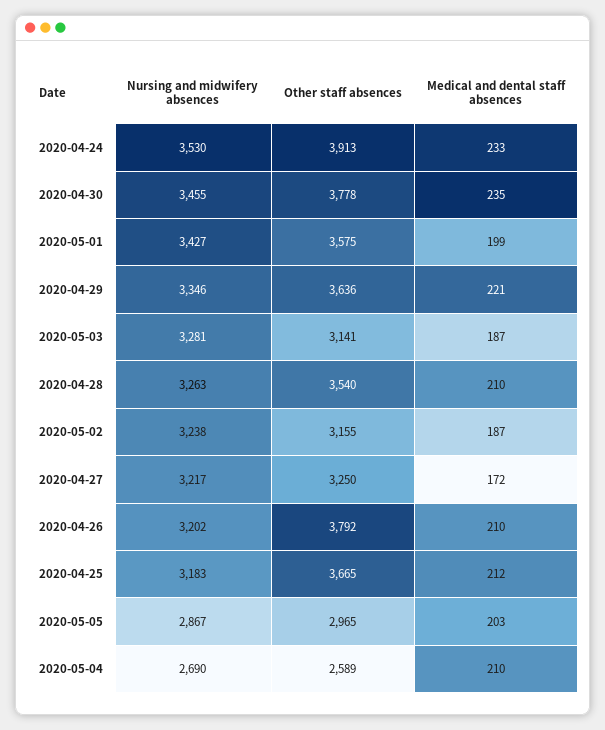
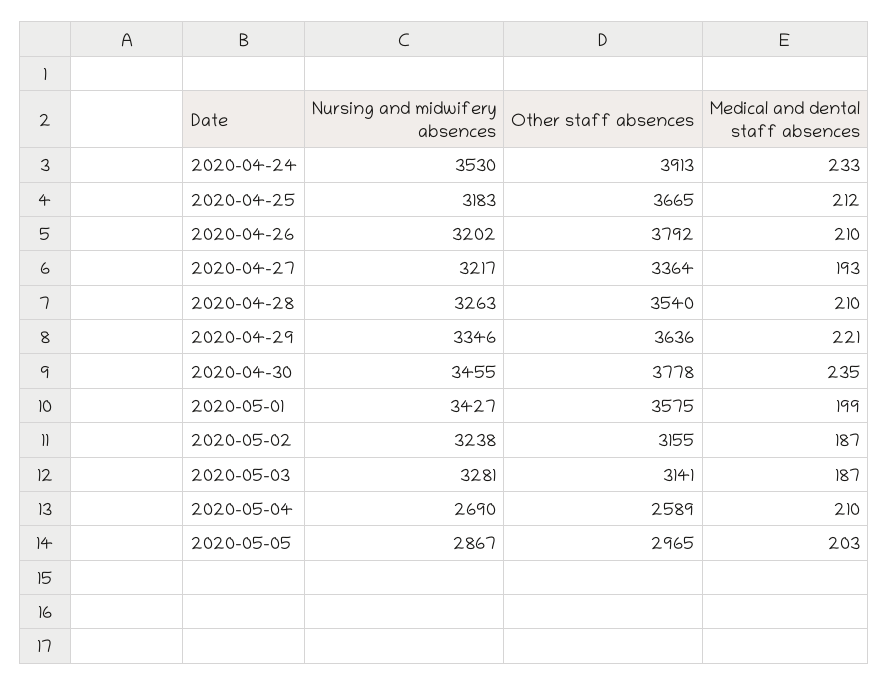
Other staff absences, 2020-04-27: 3250 -> 3364
Medical and dental staff absences, 2020-04-27: 172 -> 193

